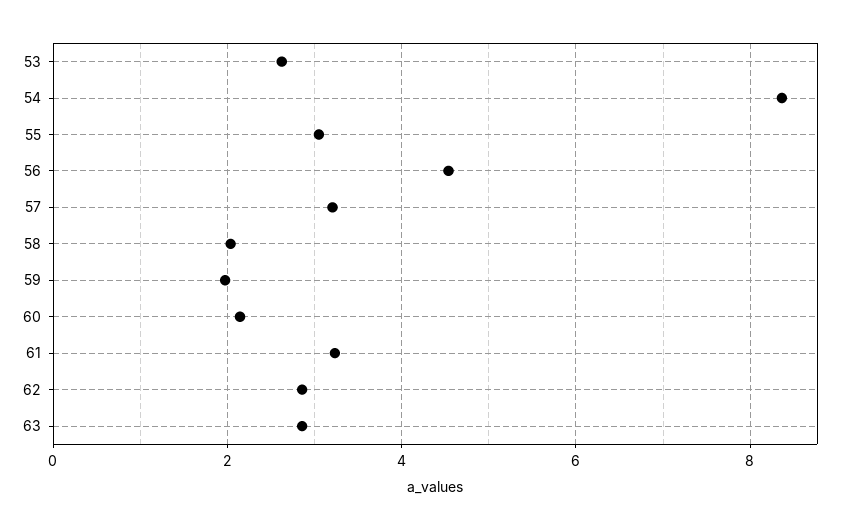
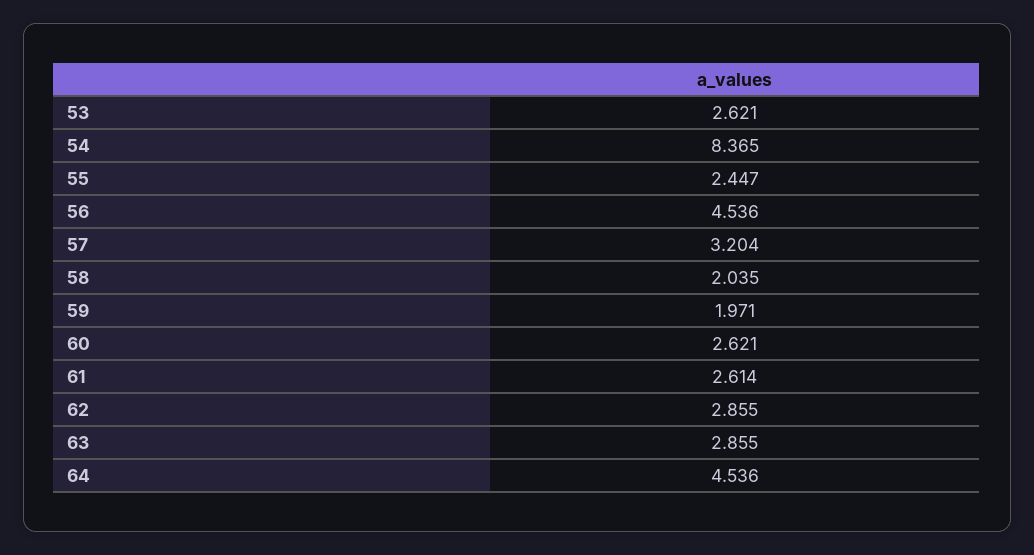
55: 3 -> 2.447
60: 2.2 -> 2.621
61: 3.2 -> 2.614
64: none -> 4.536

